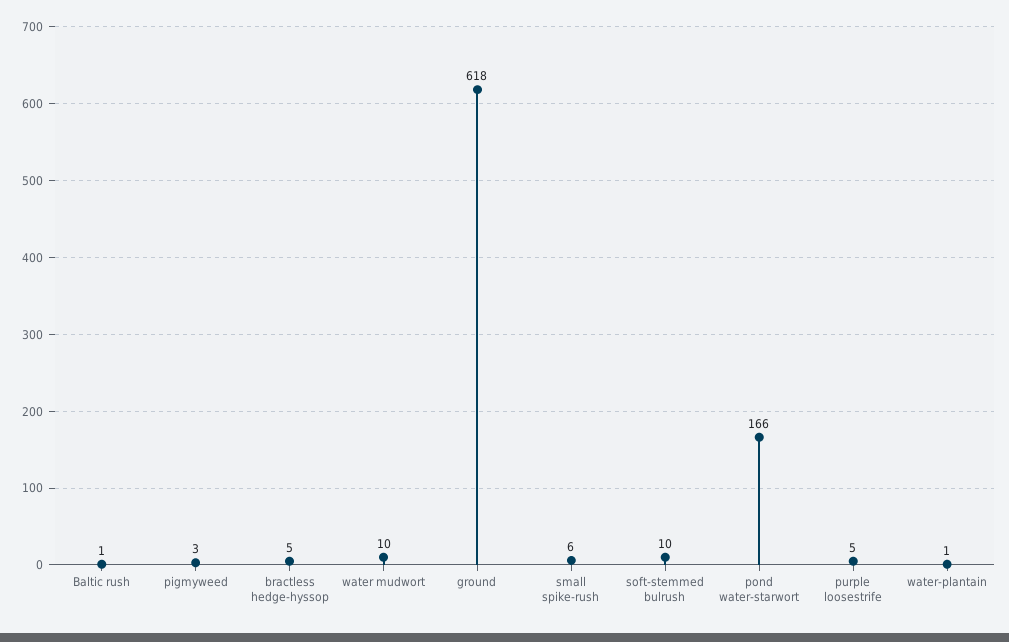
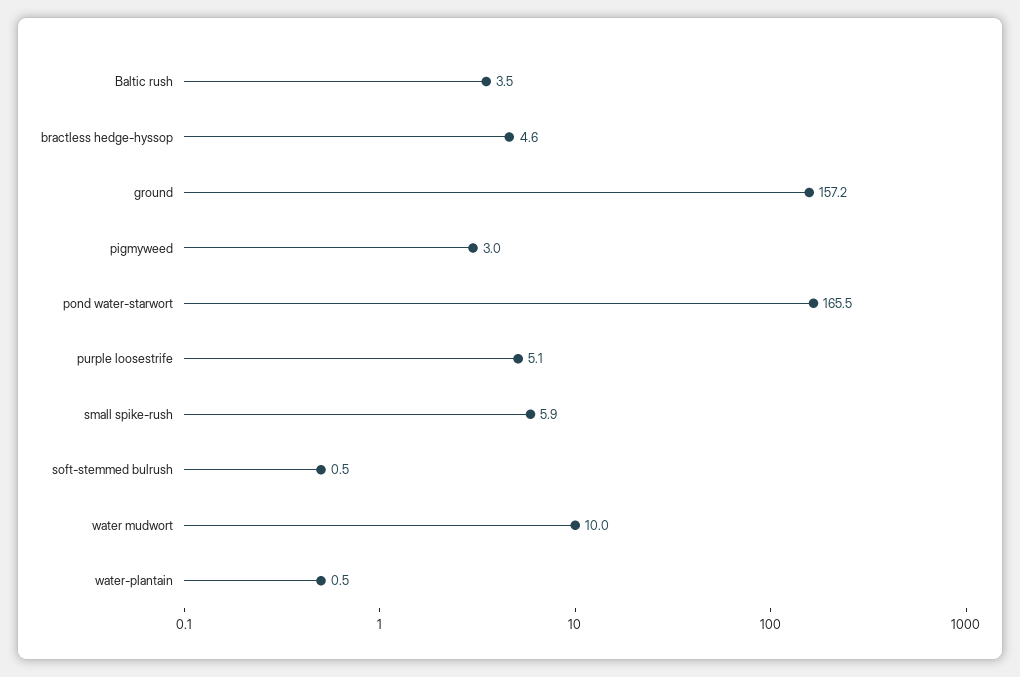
Baltic rush: 1 -> 3.5
ground: 618 -> 157.2
soft-stemmed bulrush: 10 -> 0.5

